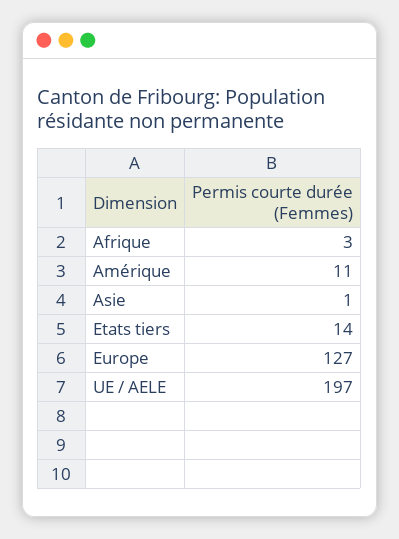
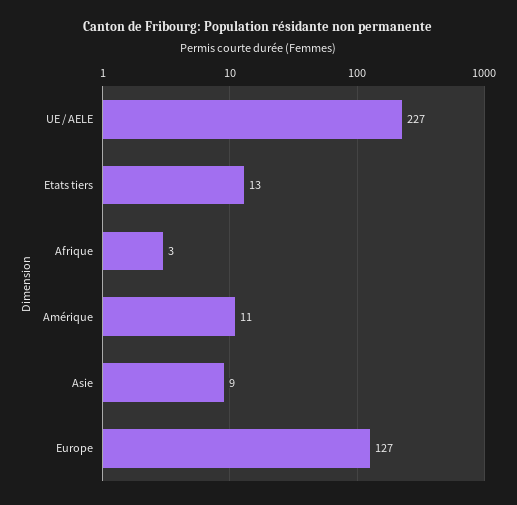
Asie: 1 -> 9
Etats tiers: 14 -> 13
UE / AELE: 197 -> 227

